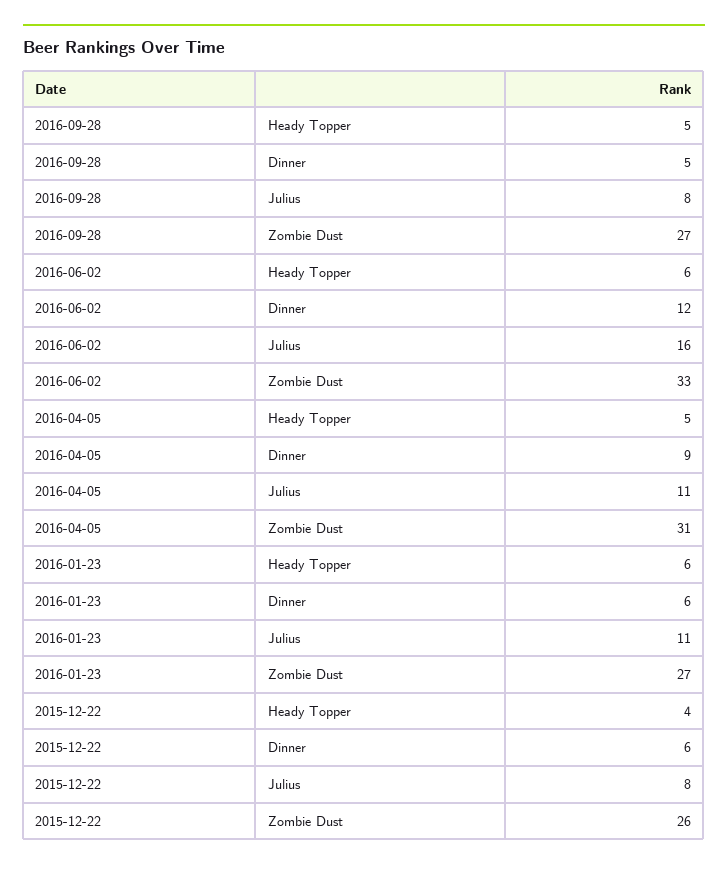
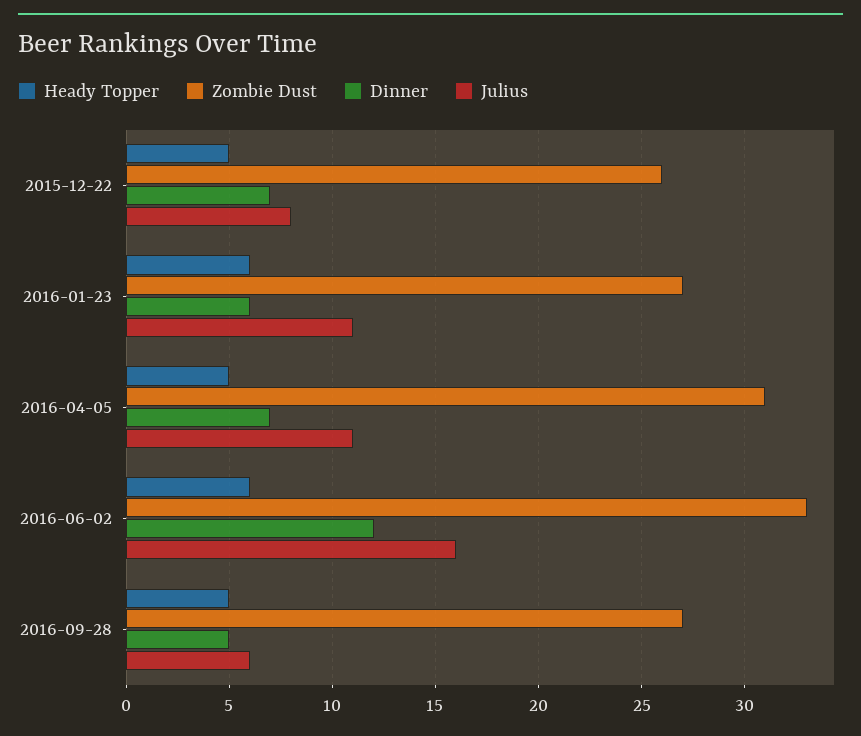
Julius, 2016-09-28: 8 -> 6
Dinner, 2016-04-05: 9 -> 7
Heady Topper, 2015-12-22: 4 -> 5
Dinner, 2015-12-22: 6 -> 7

